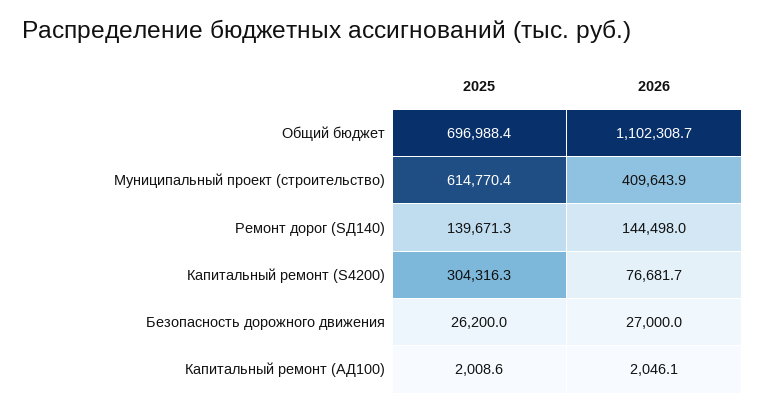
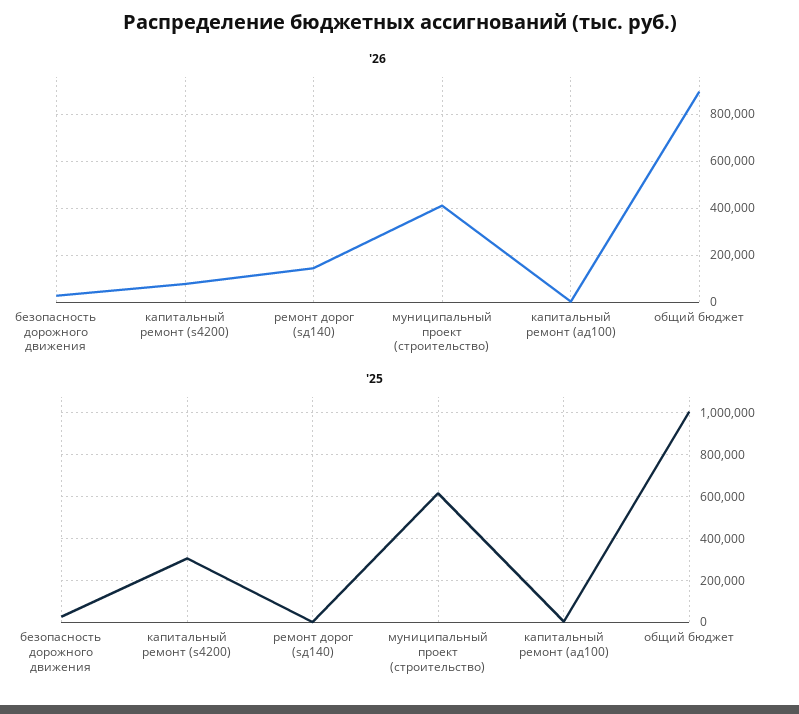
2025, Общий бюджет: 696988.4 -> 1000000
2026, Общий бюджет: 1102308.7 -> 900000
2025, Ремонт дорог (SД140): 139671.3 -> 0

